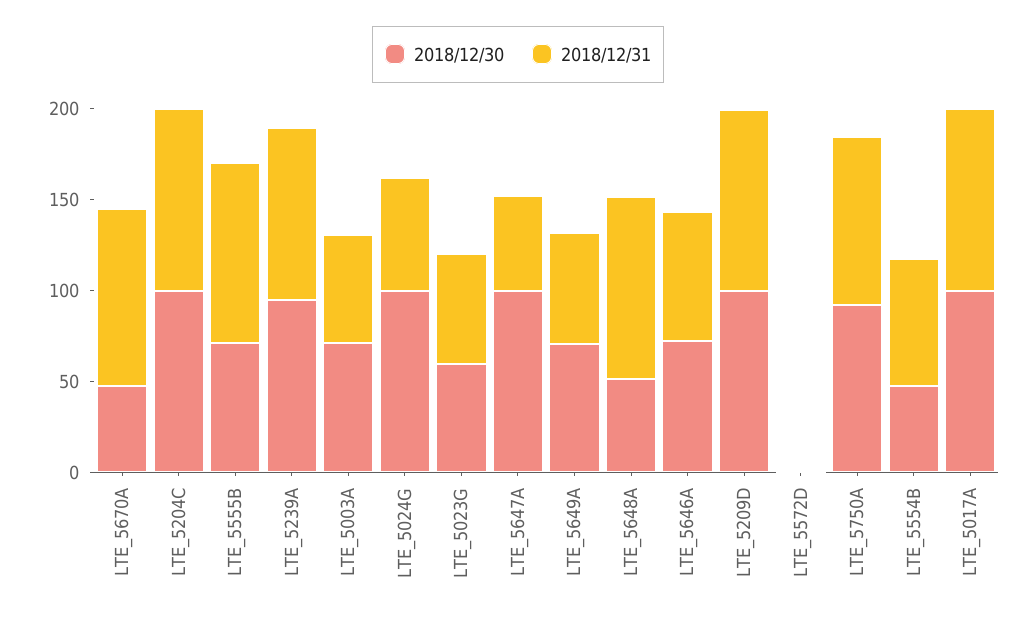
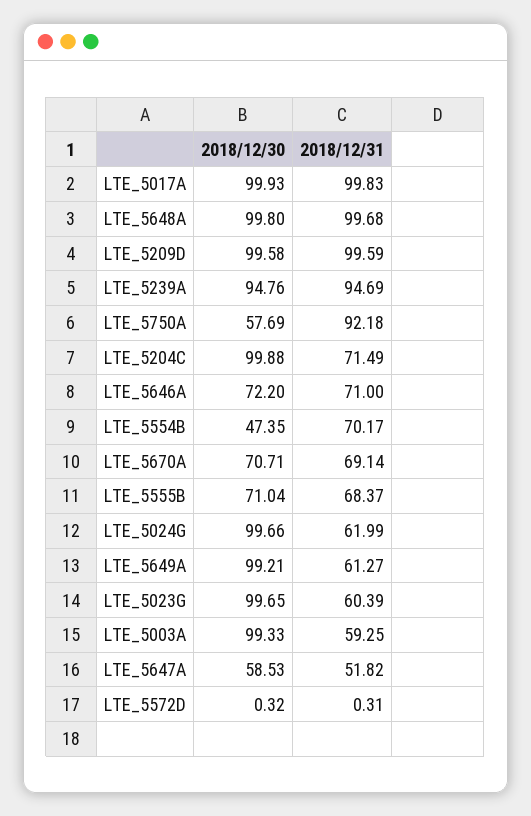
2018/12/30, LTE_5670A: 50 -> 70.71
2018/12/31, LTE_5670A: 100 -> 69.14
2018/12/31, LTE_5204C: 100 -> 71.49
2018/12/31, LTE_5555B: 100 -> 68.37
2018/12/30, LTE_5003A: 70 -> 99.33
2018/12/30, LTE_5023G: 60 -> 99.65
2018/12/30, LTE_5647A: 100 -> 58.53
2018/12/30, LTE_5649A: 70 -> 99.21
2018/12/30, LTE_5648A: 50 -> 99.8
2018/12/30, LTE_5750A: 90 -> 57.69

